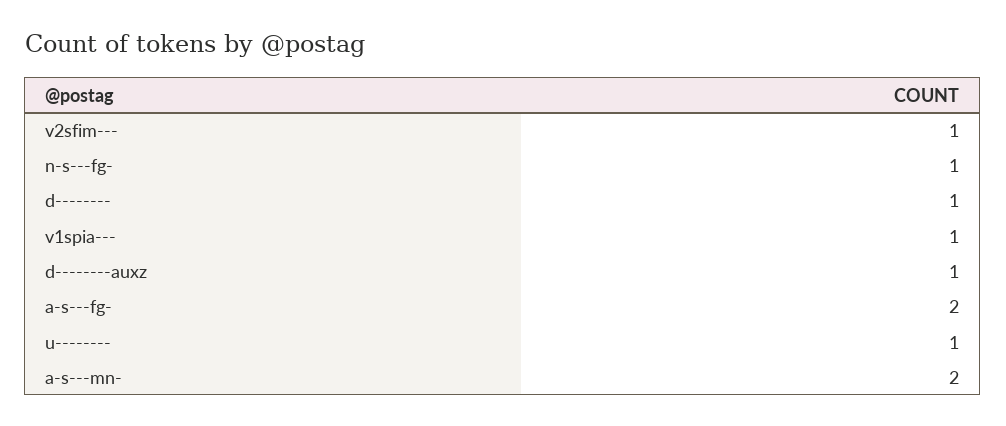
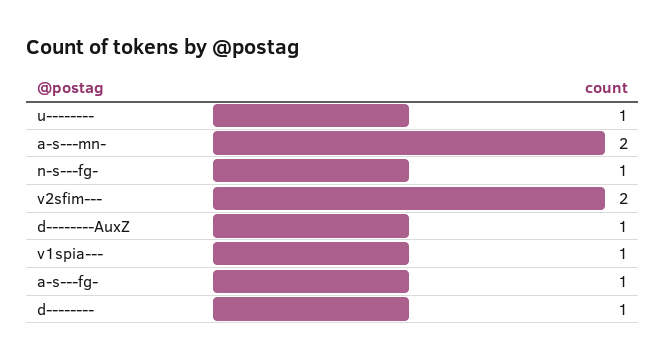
v2sfim---: 1 -> 2
a-s---fg-: 2 -> 1

